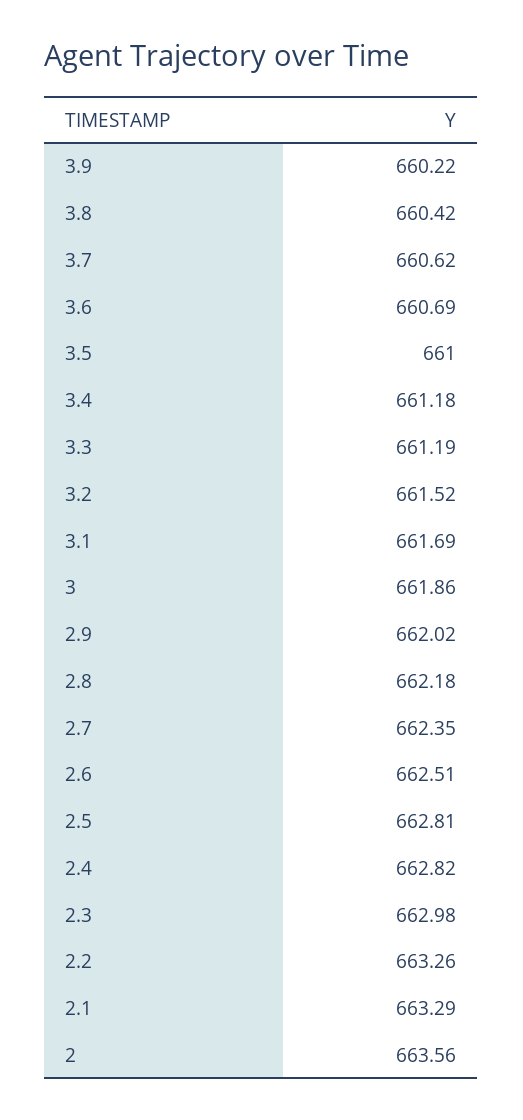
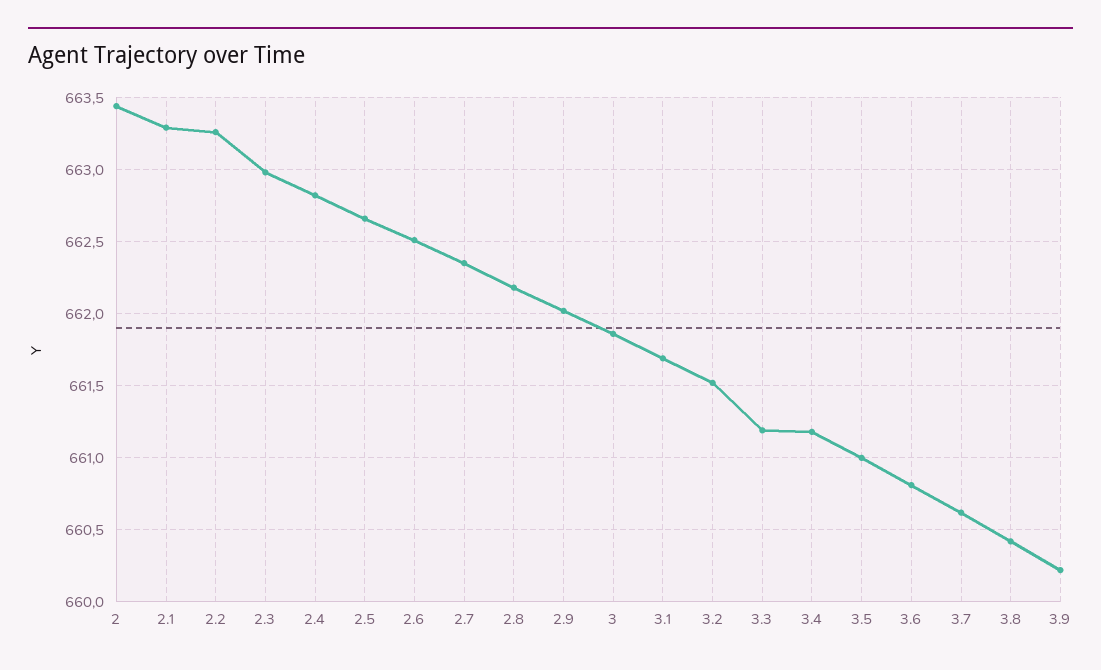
3.6: 660.69 -> 660.8
2.5: 662.81 -> 662.65
2: 663.56 -> 663.45

